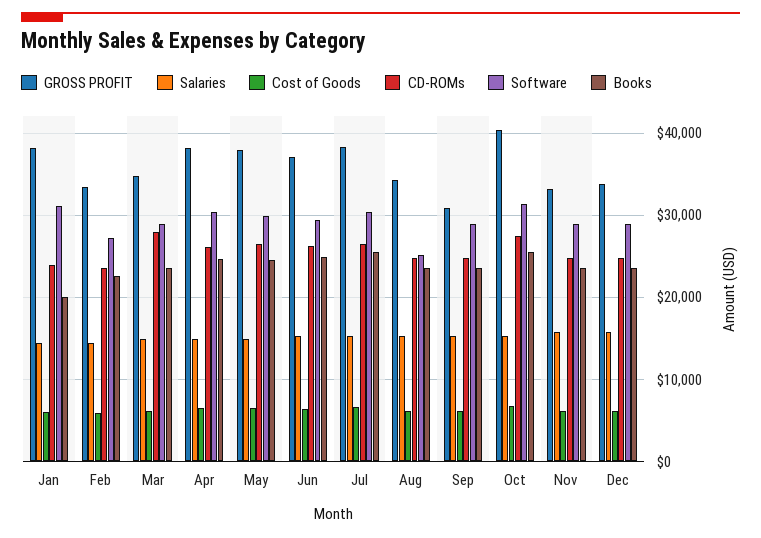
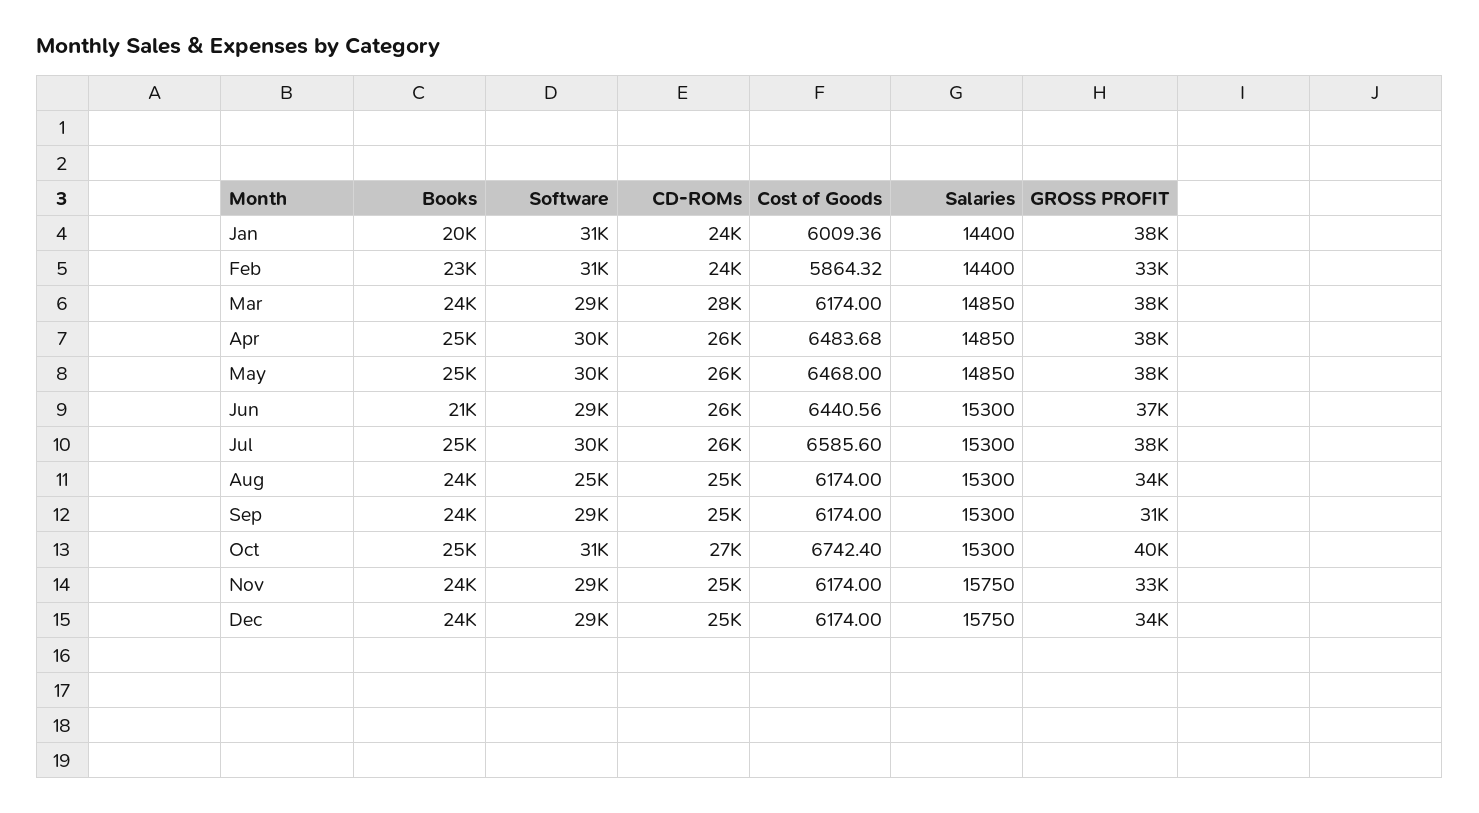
Software, Feb: 27000 -> 31000
GROSS PROFIT, Mar: 35000 -> 38000
Books, Jun: 25000 -> 21000

